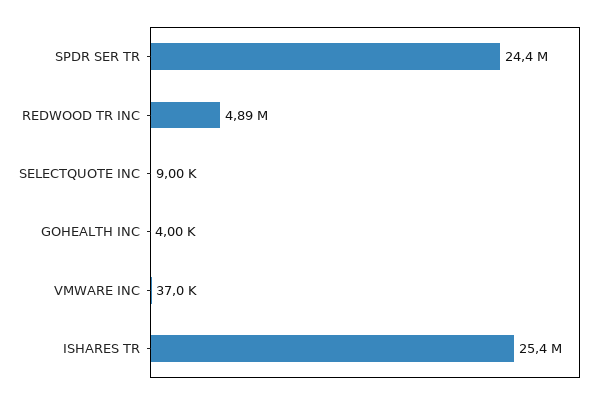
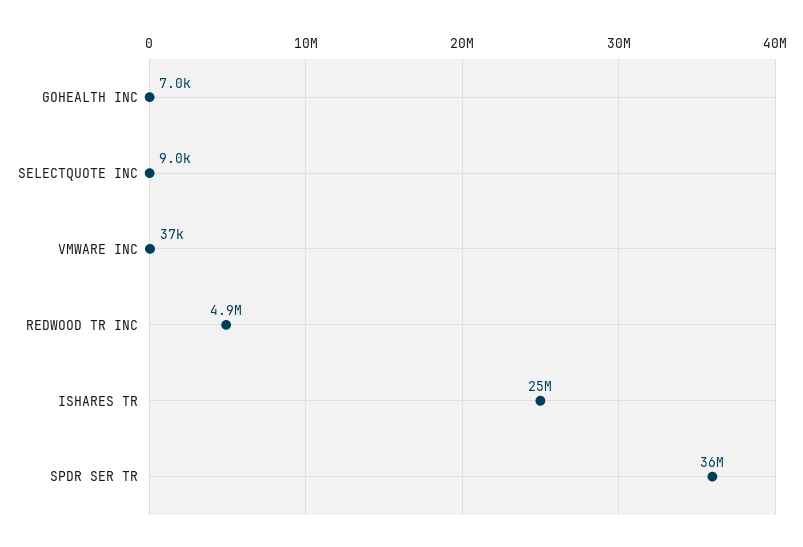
SPDR SER TR: 24400000 -> 36000000
GOHEALTH INC: 4000 -> 7000

